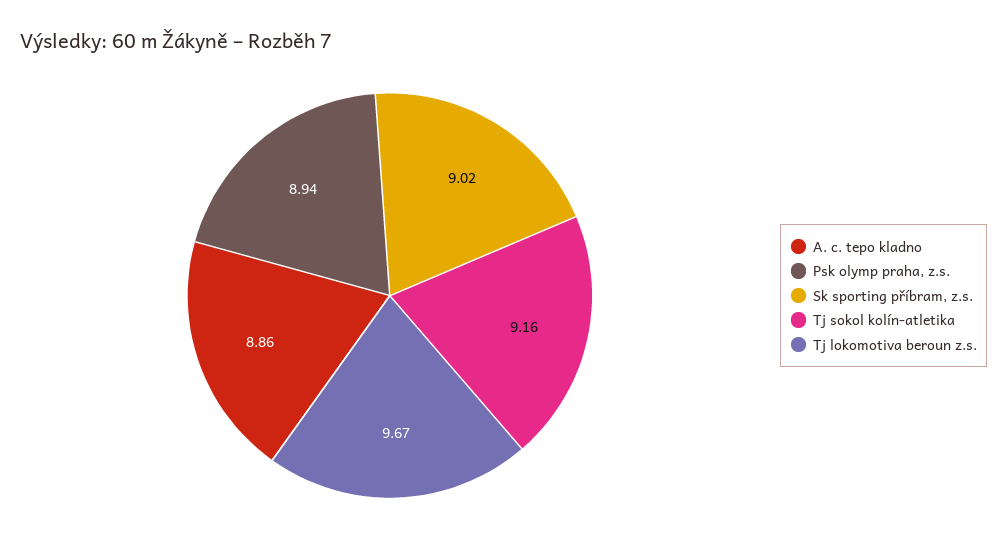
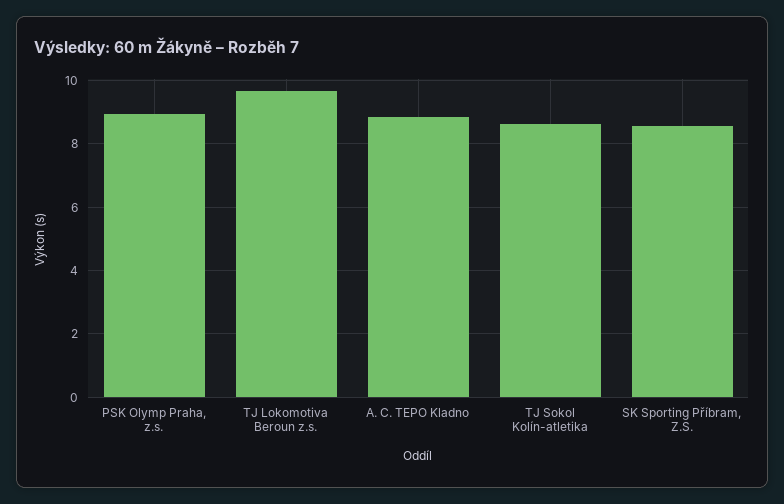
Sk sporting příbram, z.s.: 9.02 -> 8.6
Tj sokol kolín-atletika: 9.16 -> 8.6

